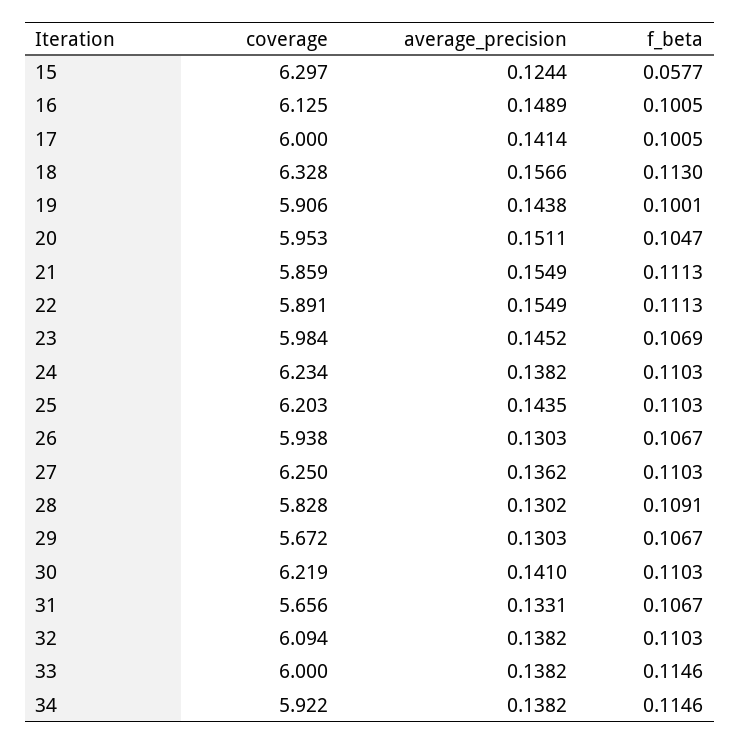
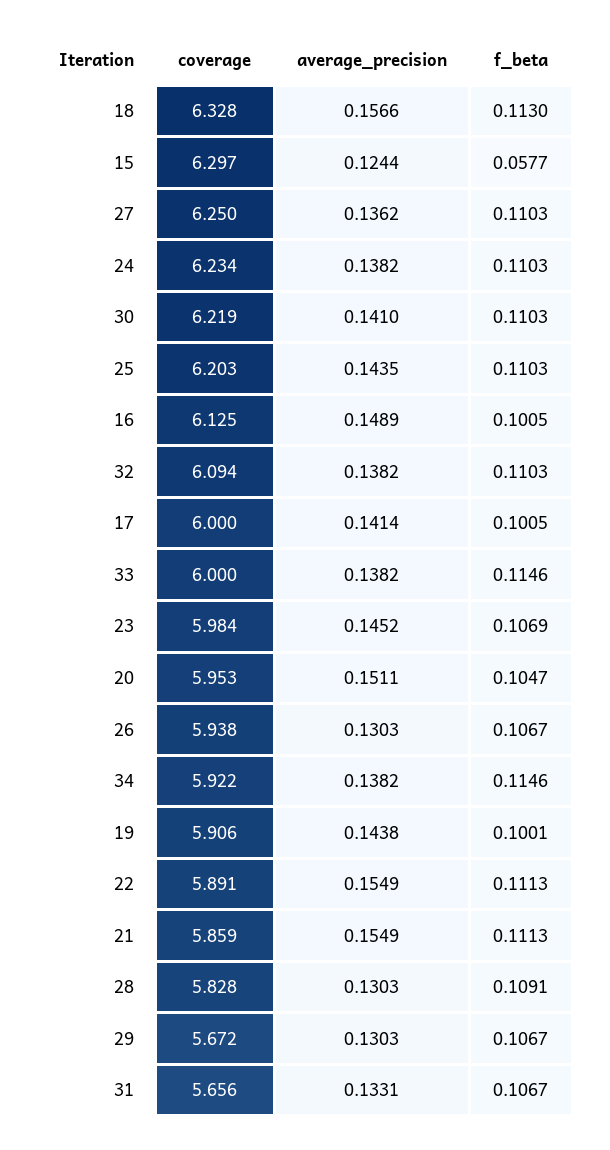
average_precision, 28: 0.1302 -> 0.1303

